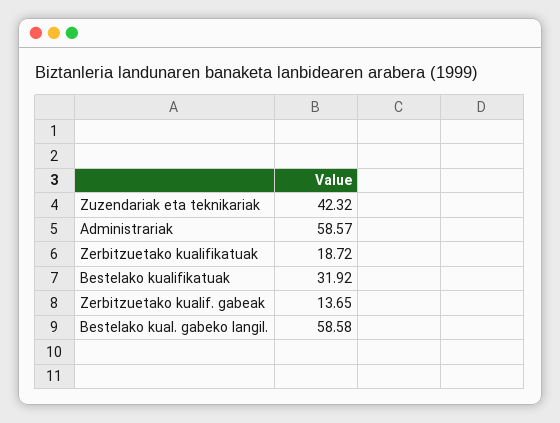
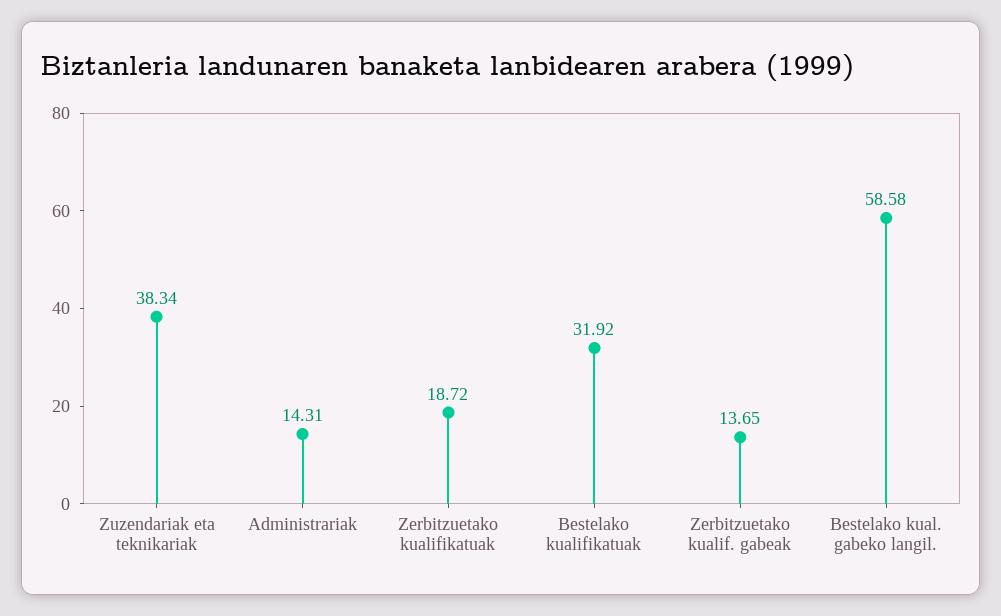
Zuzendariak eta teknikariak: 42.32 -> 38.34
Administrariak: 58.57 -> 14.31

